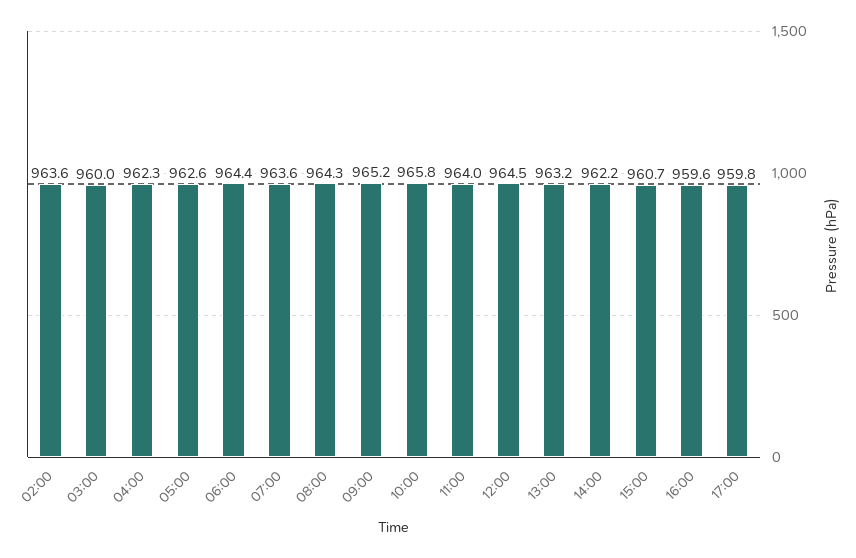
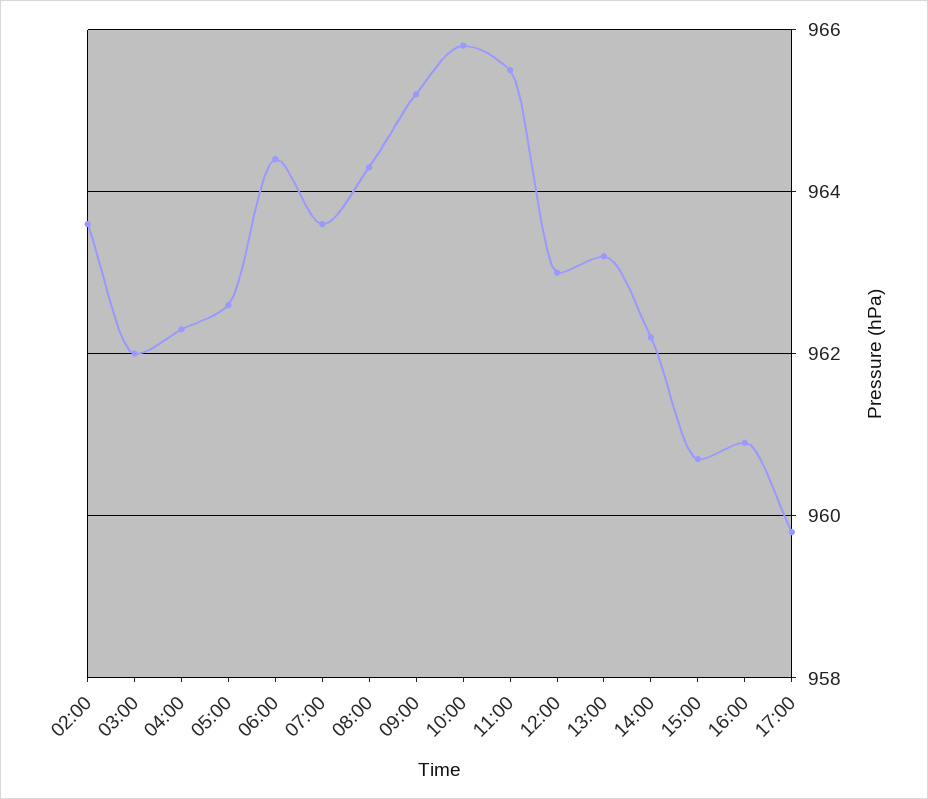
03:00: 960 -> 962
11:00: 964 -> 965.5
12:00: 964.5 -> 963
16:00: 959.6 -> 961

